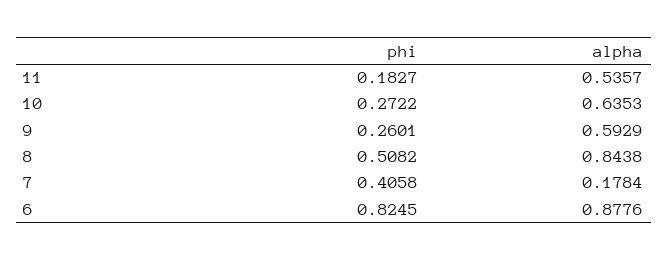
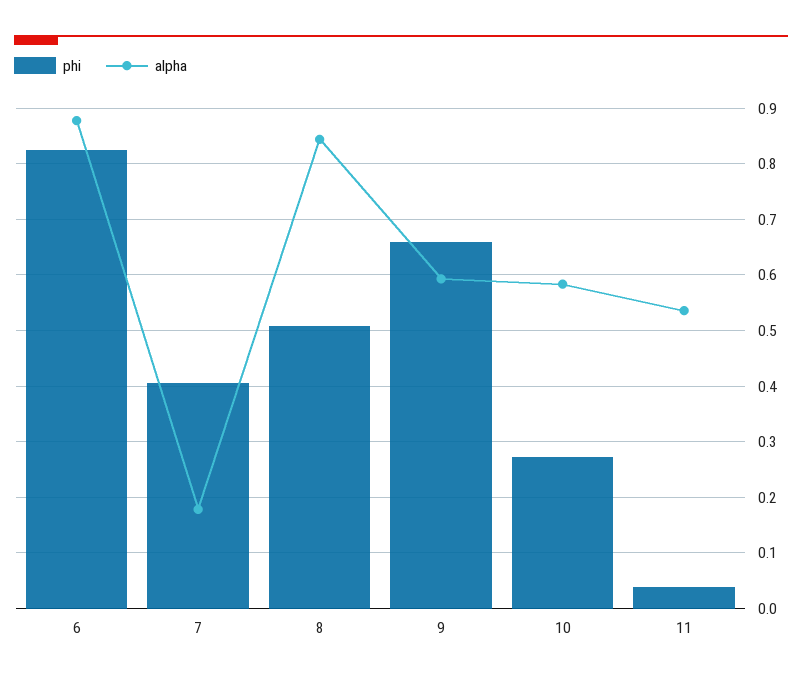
phi, 11: 0.1827 -> 0.04
alpha, 10: 0.6353 -> 0.58
phi, 9: 0.2601 -> 0.66

